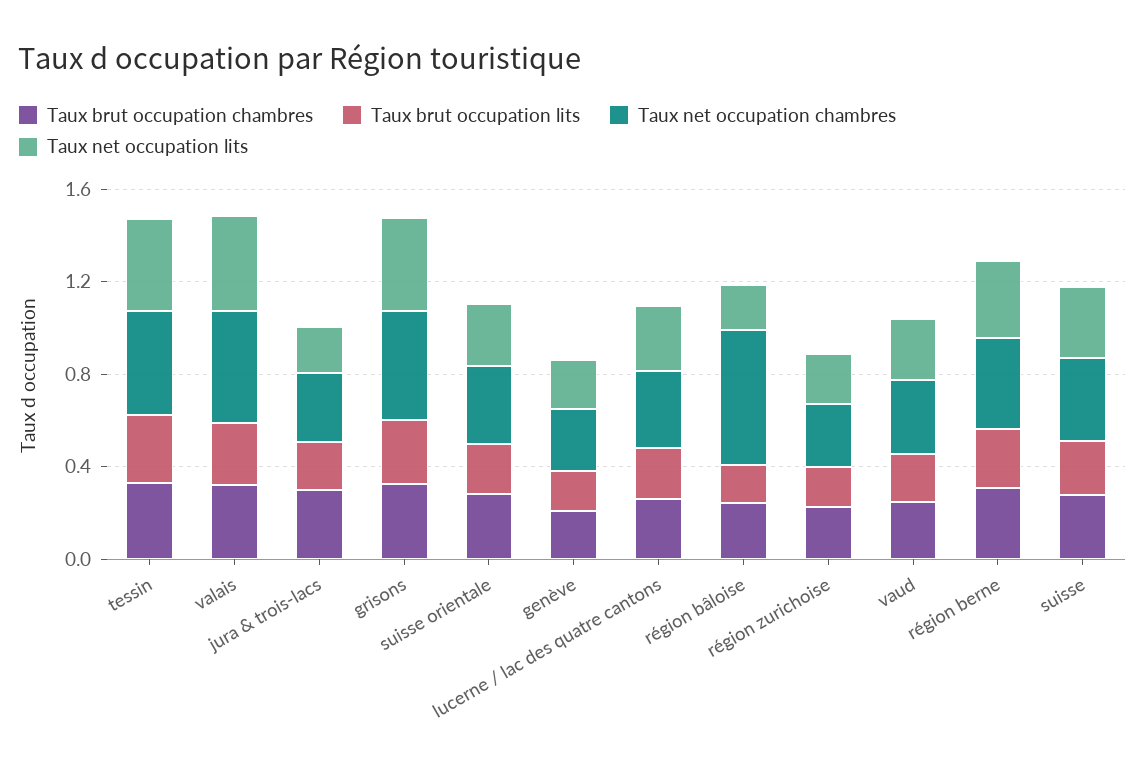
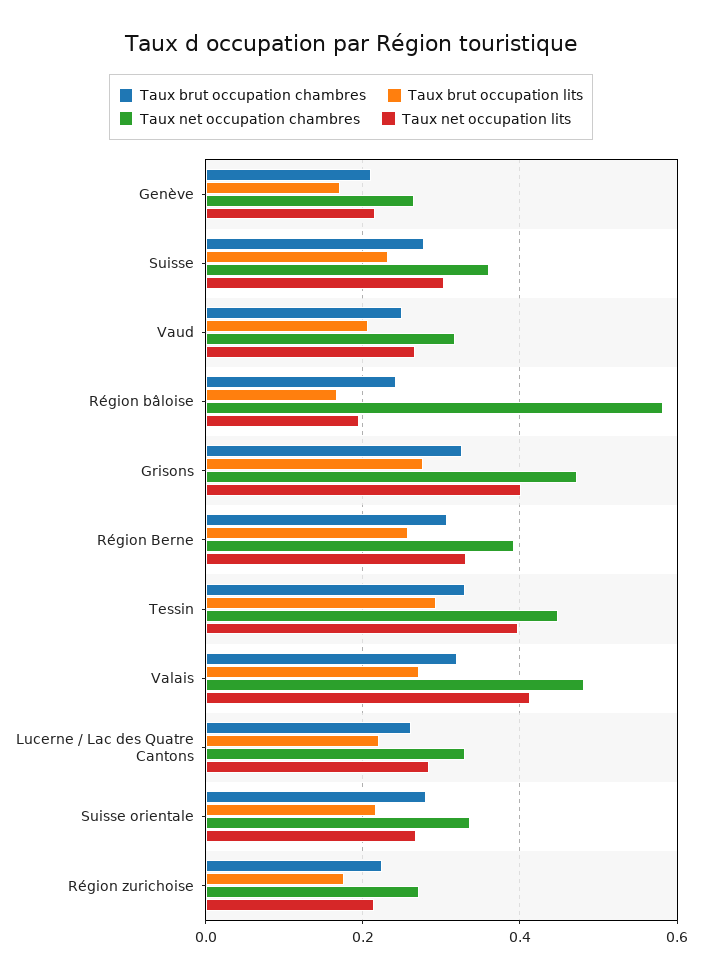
Taux brut occupation chambres, jura & trois-lacs: 0.3 -> none
Taux brut occupation lits, jura & trois-lacs: 0.2 -> none
Taux net occupation chambres, jura & trois-lacs: 0.3 -> none
Taux net occupation lits, jura & trois-lacs: 0.2 -> none

